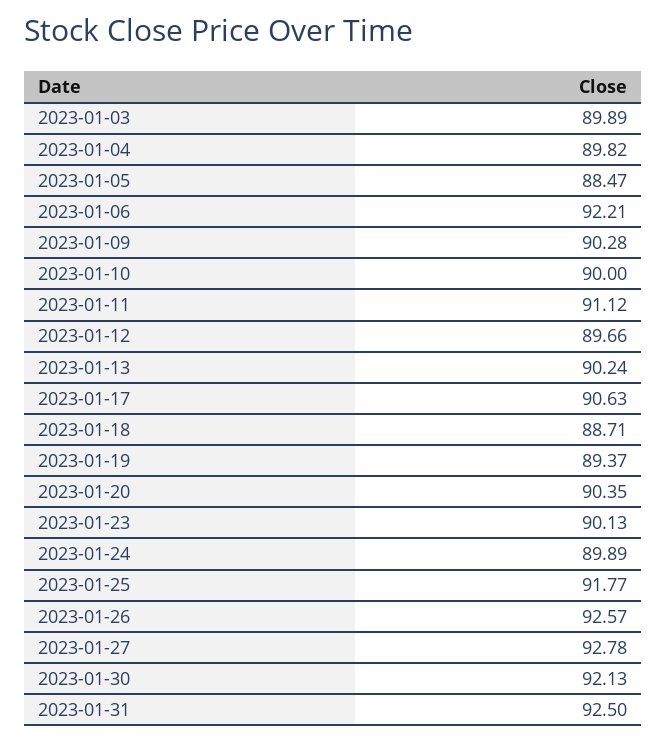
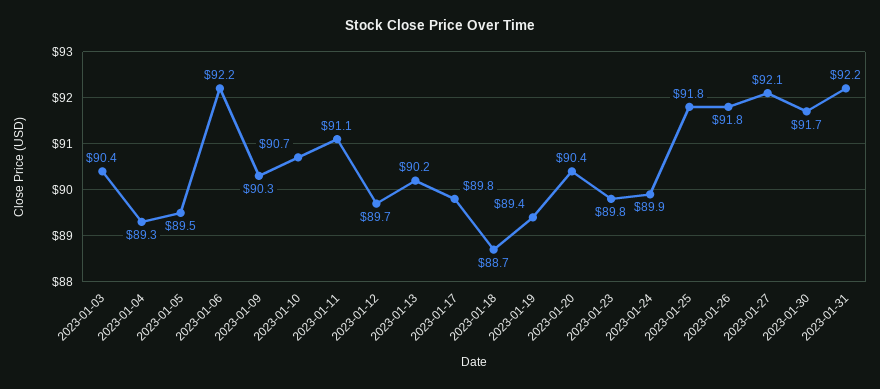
2023-01-03: 89.89 -> 90.4
2023-01-04: 89.82 -> 89.3
2023-01-05: 88.47 -> 89.5
2023-01-10: 90 -> 90.7
2023-01-17: 90.63 -> 89.8
2023-01-23: 90.13 -> 89.8
2023-01-26: 92.57 -> 91.8
2023-01-27: 92.78 -> 92.1
2023-01-30: 92.13 -> 91.7
2023-01-31: 92.5 -> 92.2

